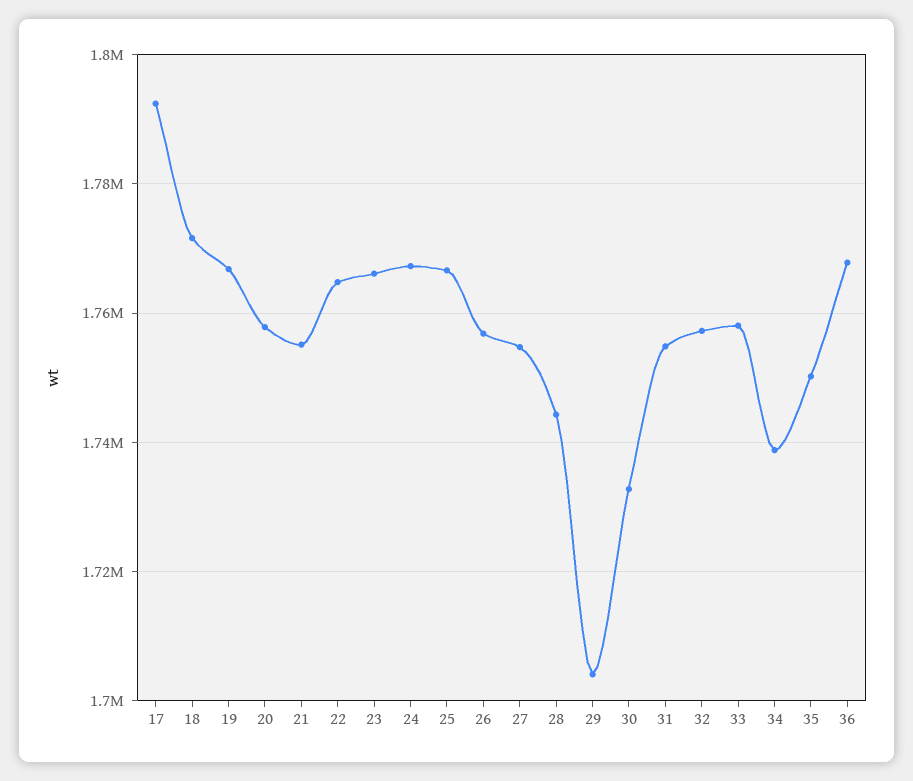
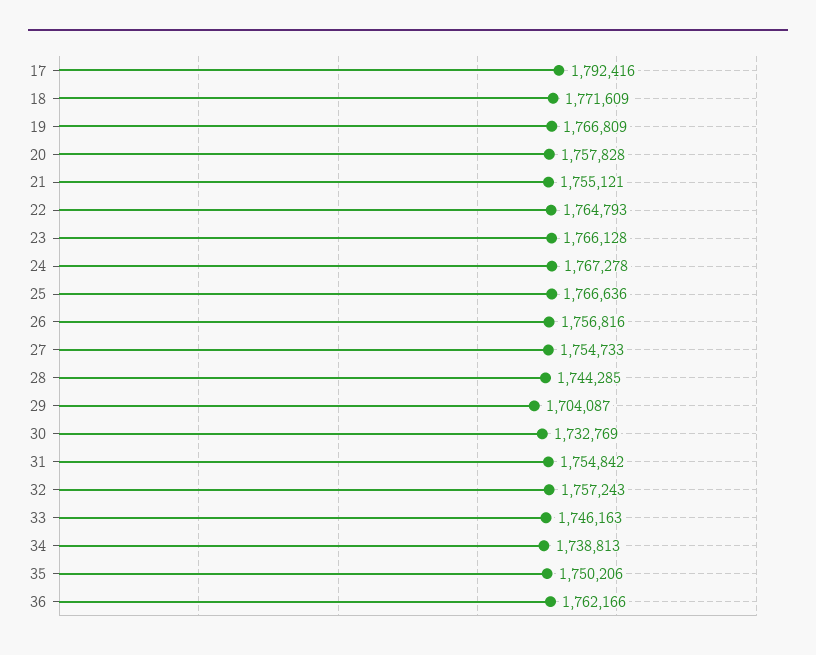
33: 1758000 -> 1746163
36: 1768000 -> 1762166

